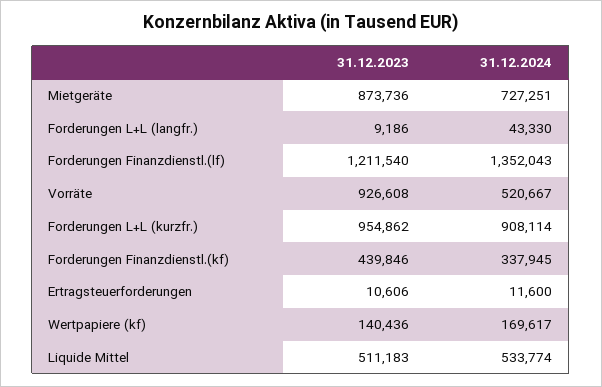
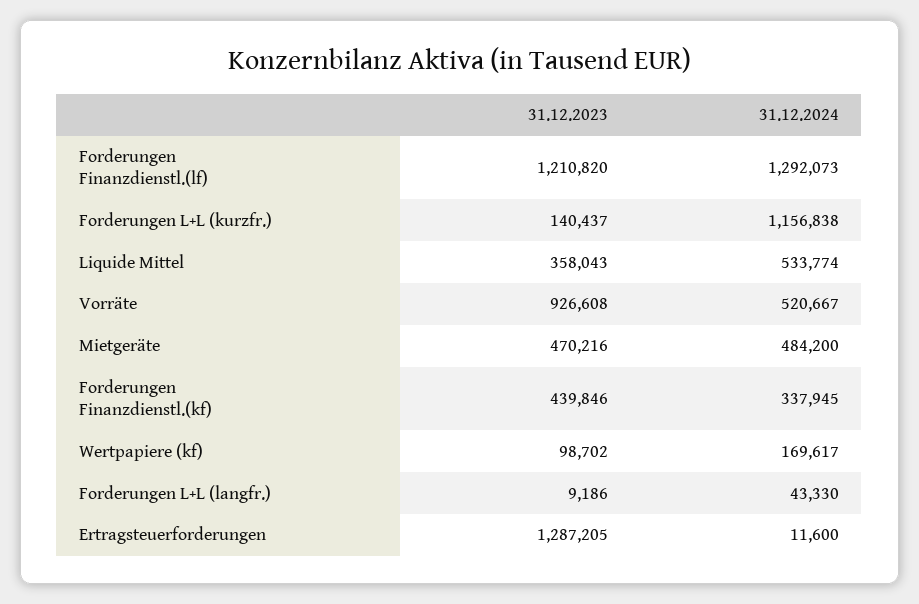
31.12.2023, Mietgeräte: 873736 -> 470216
31.12.2024, Mietgeräte: 727251 -> 484200
31.12.2023, Forderungen Finanzdienstl.(lf): 1211540 -> 1210820
31.12.2024, Forderungen Finanzdienstl.(lf): 1352043 -> 1292073
31.12.2023, Forderungen L+L (kurzfr.): 954862 -> 140437
31.12.2024, Forderungen L+L (kurzfr.): 908114 -> 1156838
31.12.2023, Ertragsteuerforderungen: 10606 -> 1287205
31.12.2023, Wertpapiere (kf): 140436 -> 98702
31.12.2023, Liquide Mittel: 511183 -> 358043

